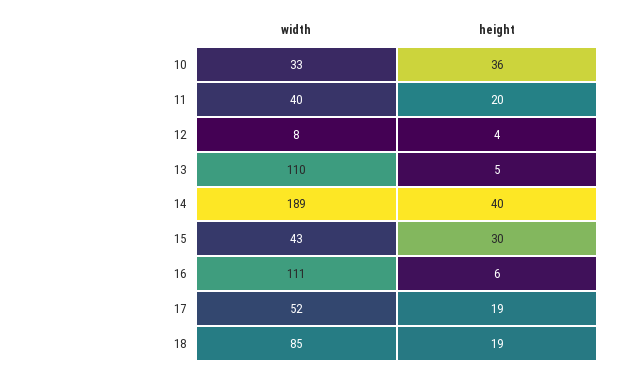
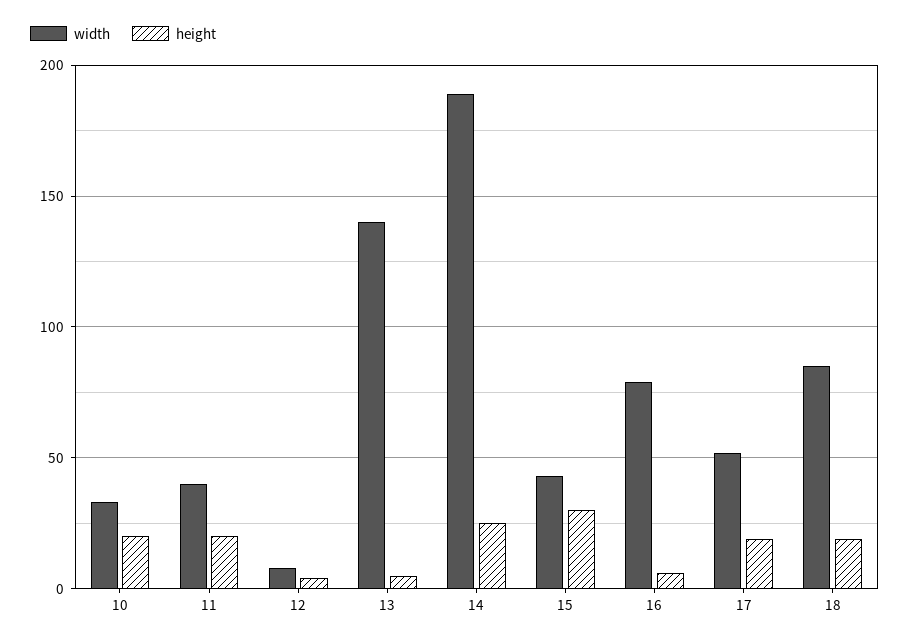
height, 10: 36 -> 20
width, 13: 110 -> 140
height, 14: 40 -> 25
width, 16: 111 -> 80

